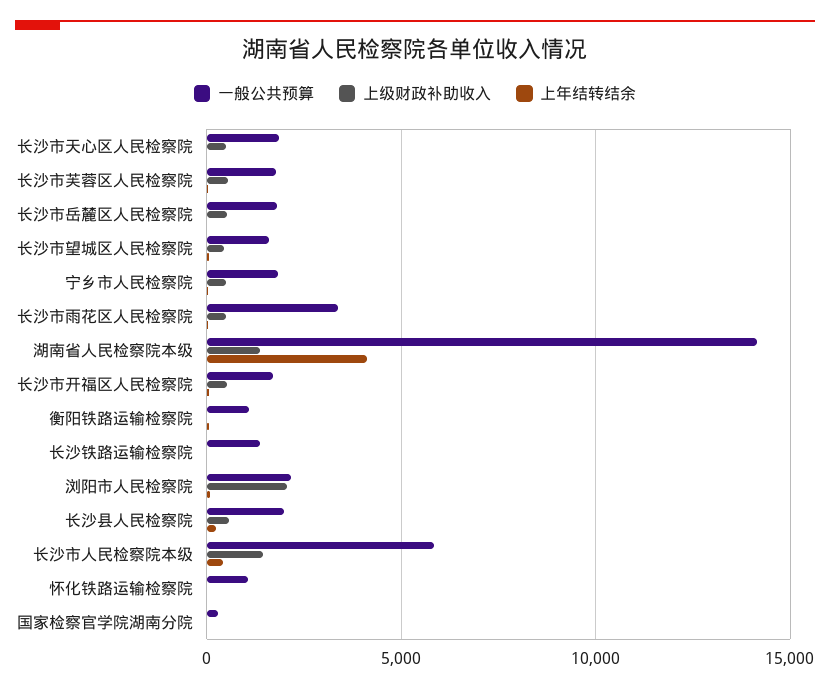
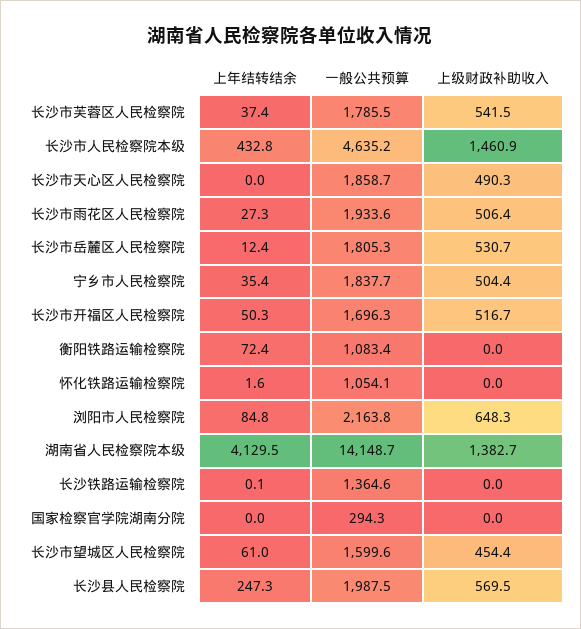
一般公共预算, 长沙市雨花区人民检察院: 3500 -> 1933.6
上级财政补助收入, 浏阳市人民检察院: 2000 -> 648.3
一般公共预算, 长沙市人民检察院本级: 6000 -> 4635.2

